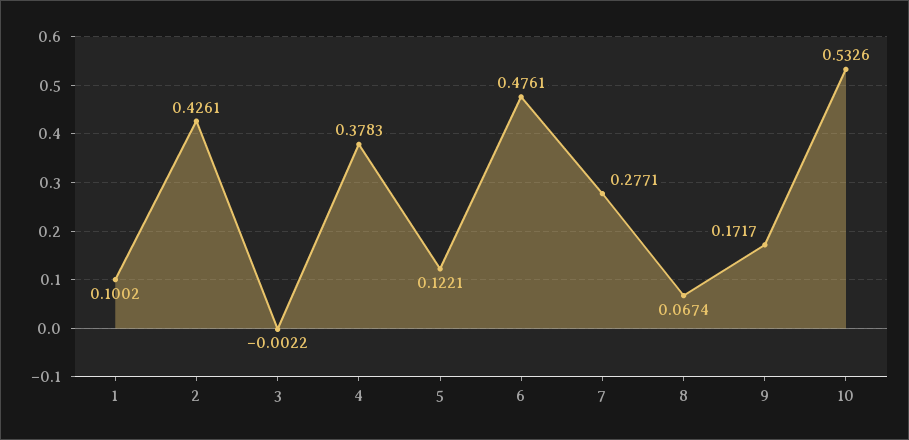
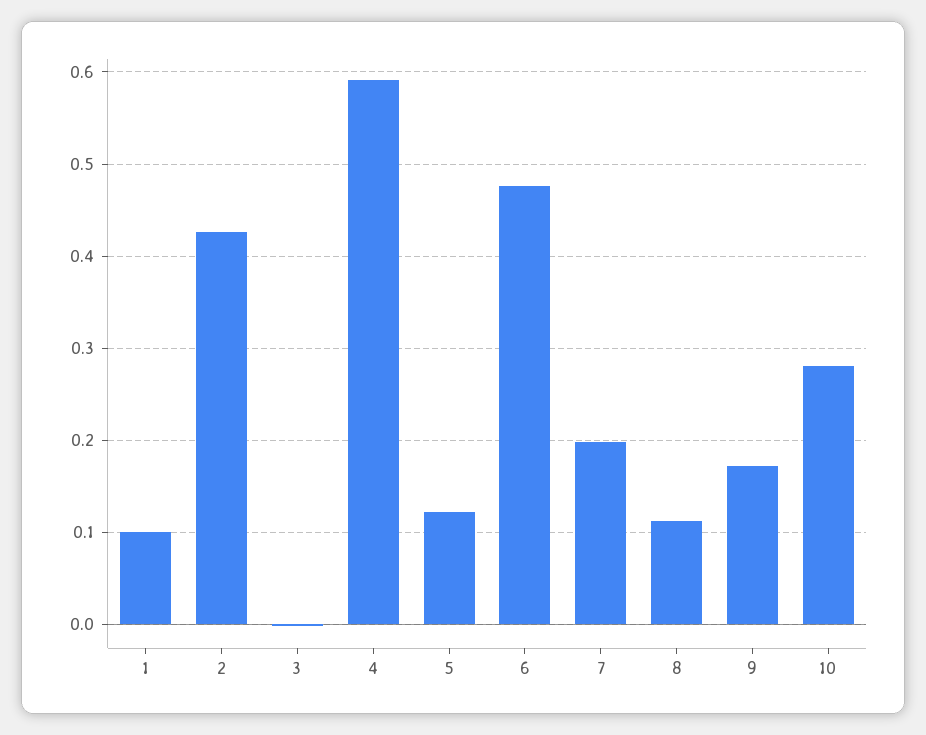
4: 0.3783 -> 0.59
7: 0.2771 -> 0.2
8: 0.0674 -> 0.11
10: 0.5326 -> 0.28

